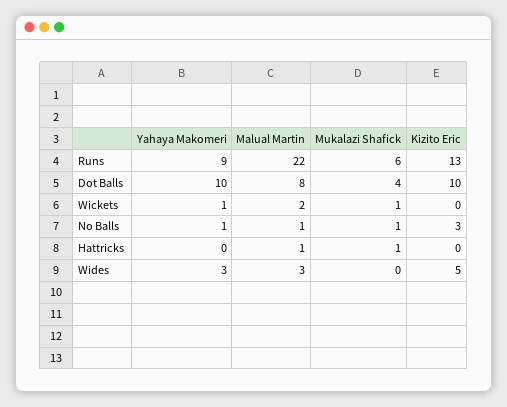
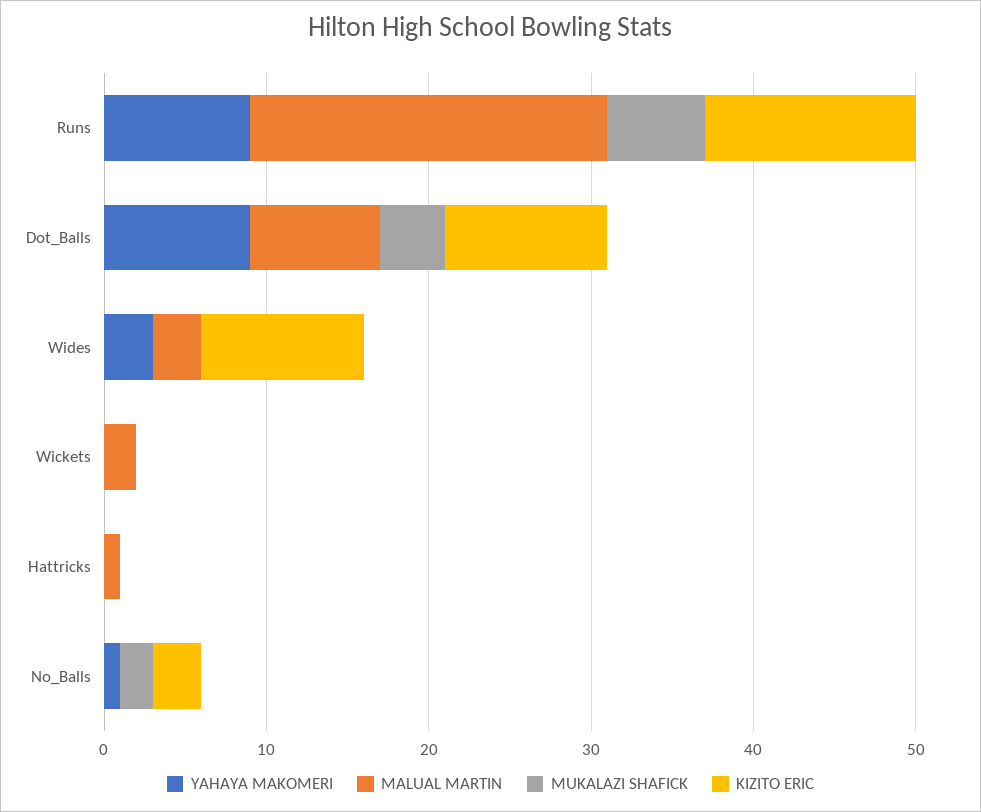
Yahaya Makomeri, Dot Balls: 10 -> 9
Yahaya Makomeri, Wickets: 1 -> 0
Mukalazi Shafick, Wickets: 1 -> 0
Malual Martin, No Balls: 1 -> 0
Mukalazi Shafick, No Balls: 1 -> 2
Mukalazi Shafick, Hattricks: 1 -> 0
Kizito Eric, Wides: 5 -> 10

